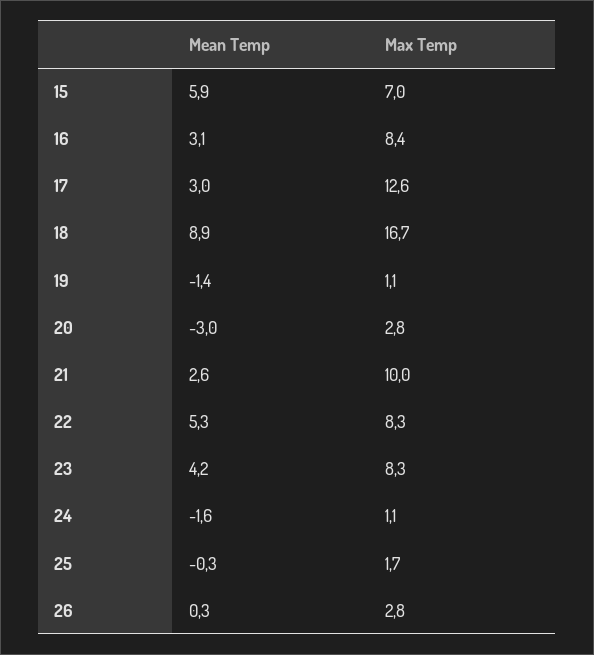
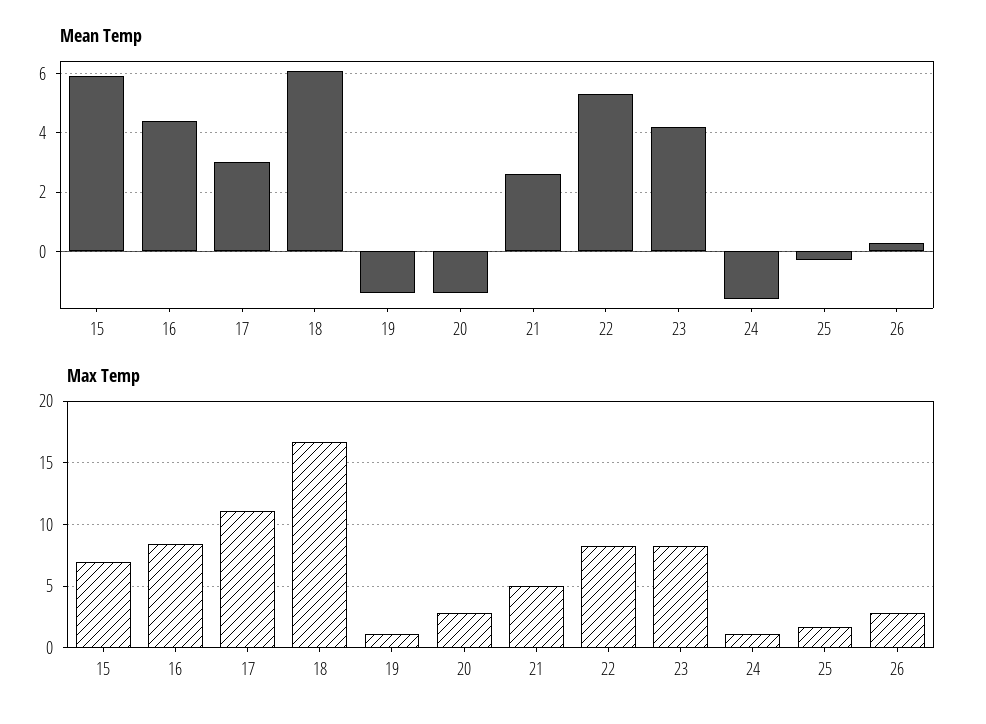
Mean Temp, 16: 3.1 -> 4.5
Max Temp, 17: 12.6 -> 11
Mean Temp, 18: 8.9 -> 6
Mean Temp, 20: -3 -> -1.5
Max Temp, 21: 10 -> 5

